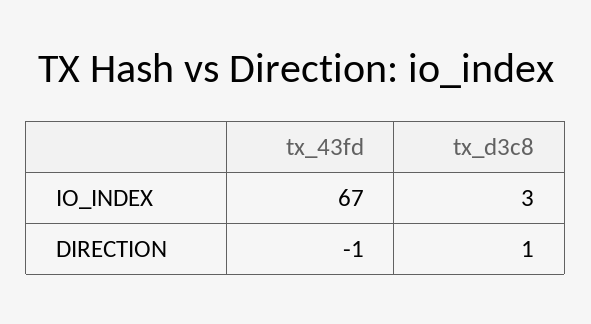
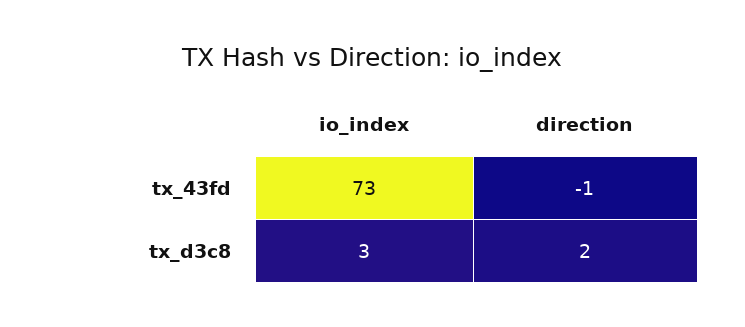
tx_43fd, IO_INDEX: 67 -> 73
tx_d3c8, DIRECTION: 1 -> 2

